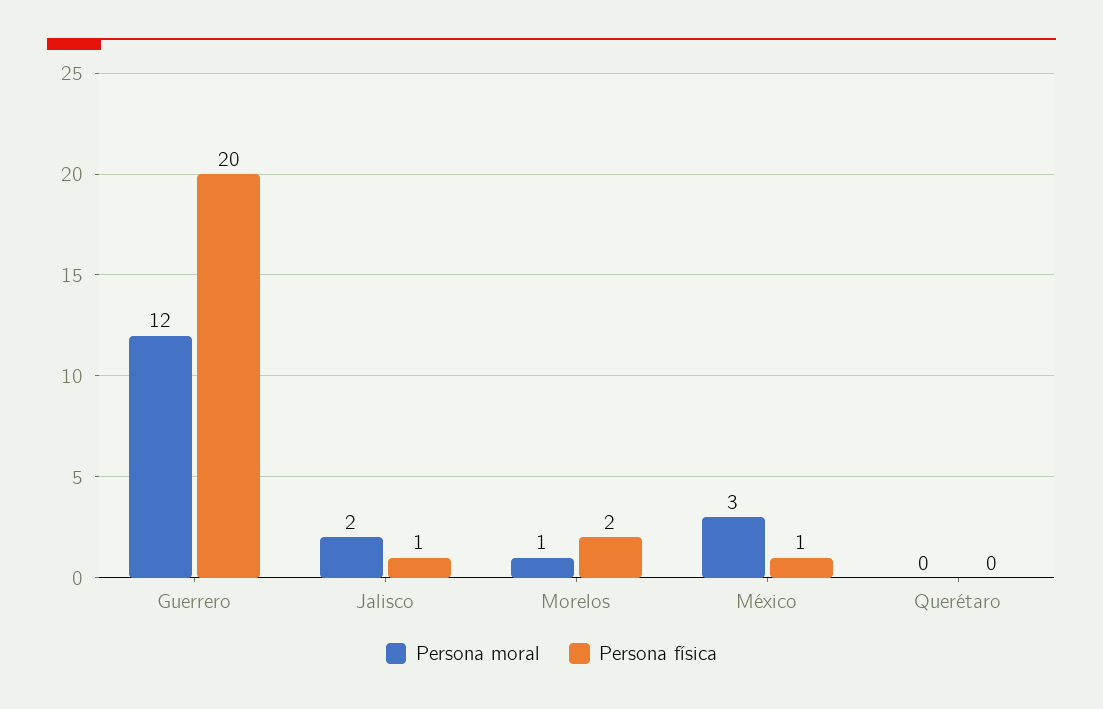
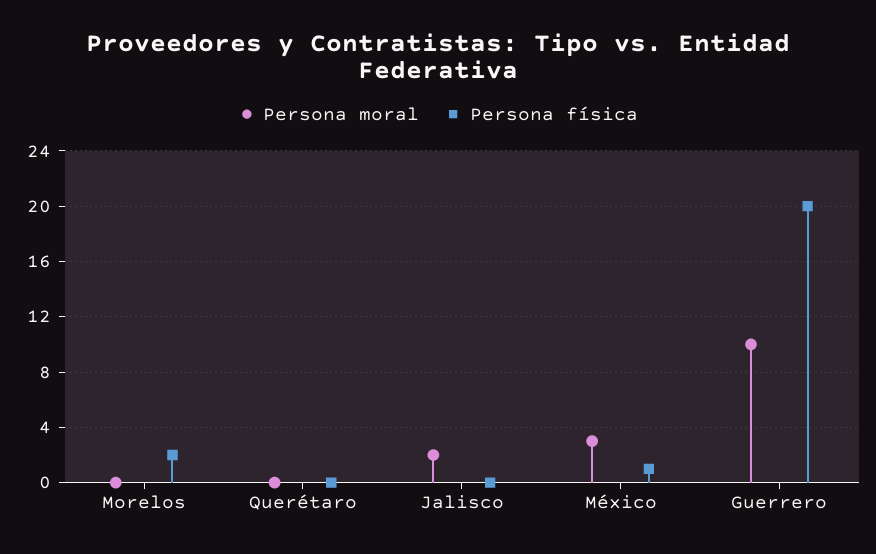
Persona moral, Guerrero: 12 -> 10
Persona física, Jalisco: 1 -> 0
Persona moral, Morelos: 1 -> 0

